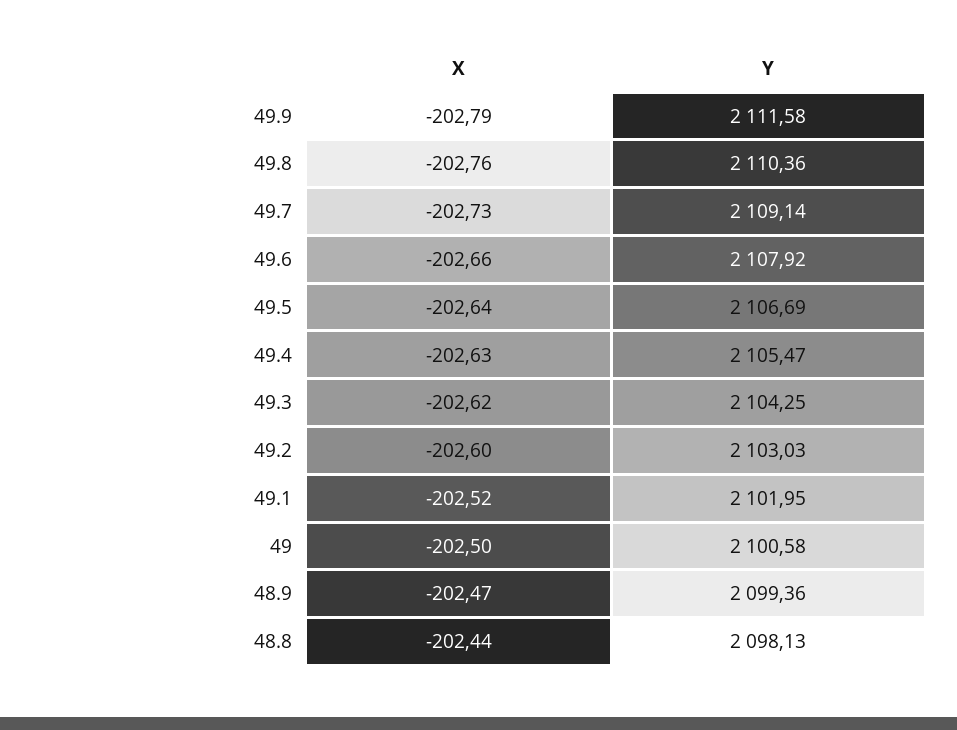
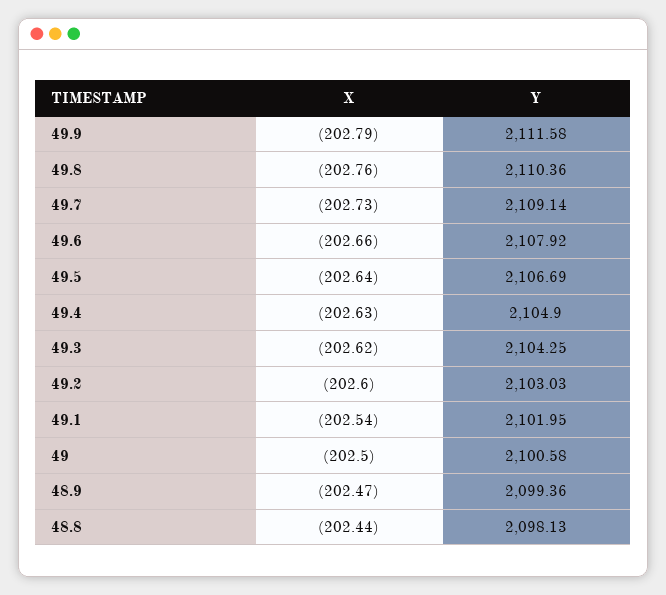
Y, 49.4: 2105.47 -> 2104.9
X, 49.1: -202.52 -> -202.54

